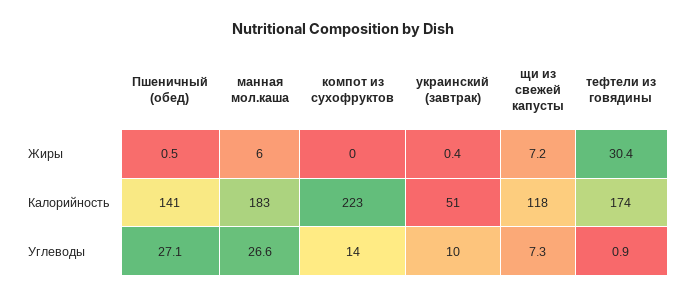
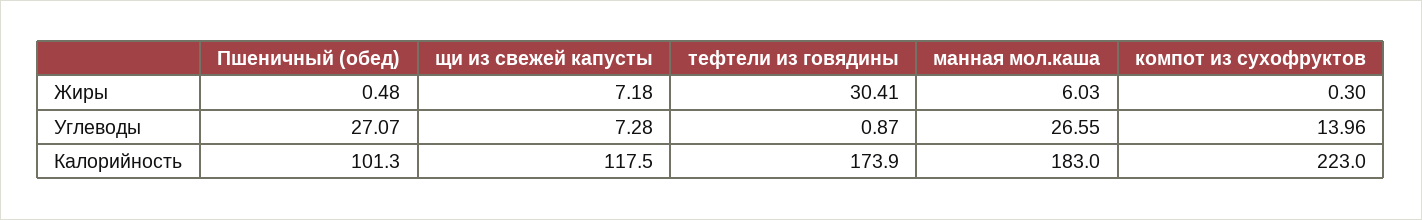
компот из сухофруктов, Жиры: 0 -> 0.3
украинский (завтрак), Жиры: 0.4 -> none
Пшеничный (обед), Калорийность: 141 -> 101.3
украинский (завтрак), Калорийность: 51 -> none
украинский (завтрак), Углеводы: 10 -> none

